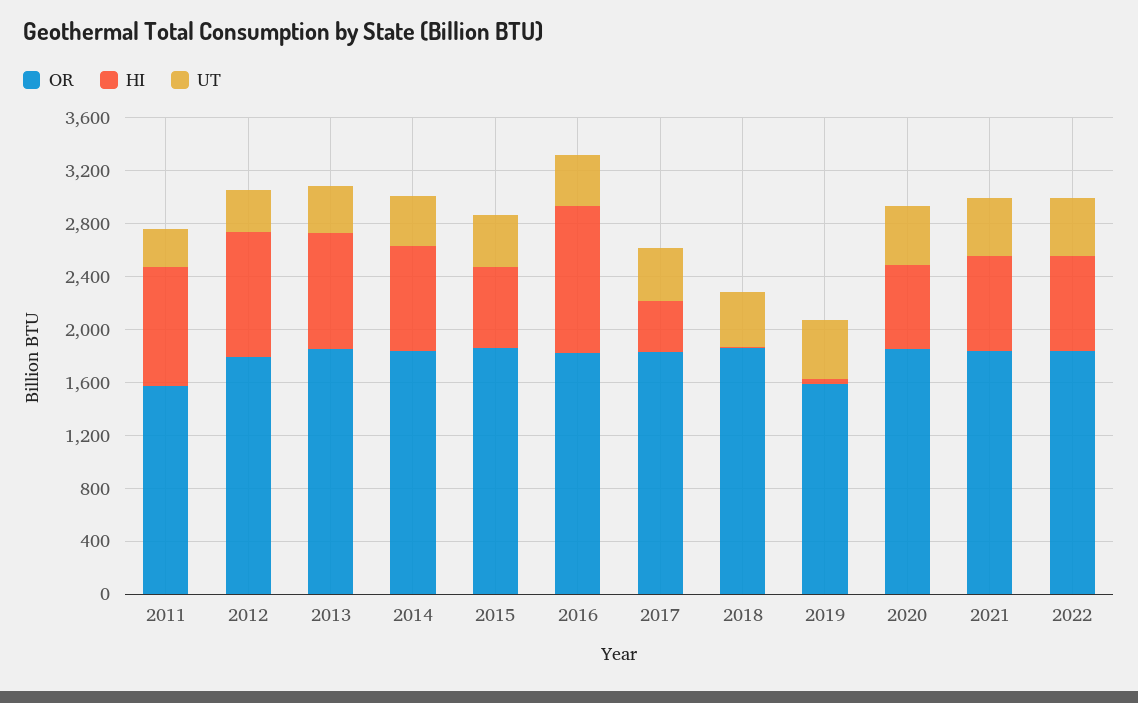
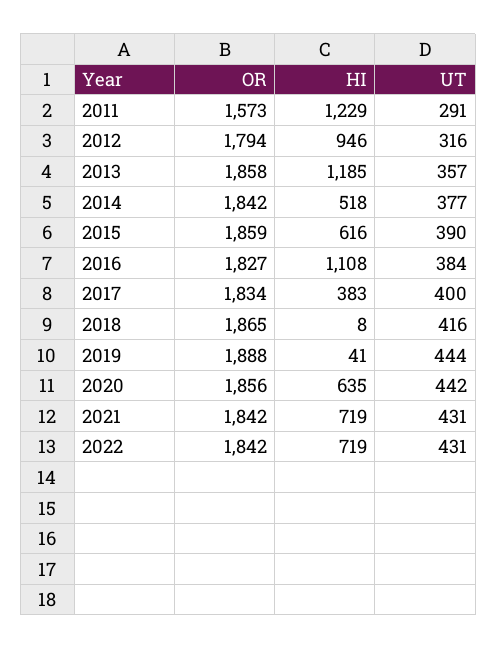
HI, 2011: 900 -> 1229
HI, 2013: 900 -> 1185
HI, 2014: 800 -> 518
OR, 2019: 1600 -> 1888

